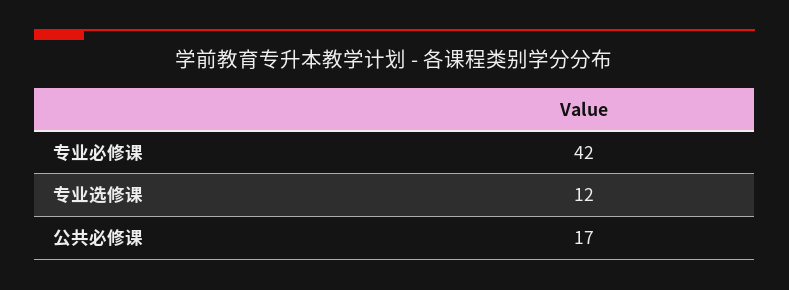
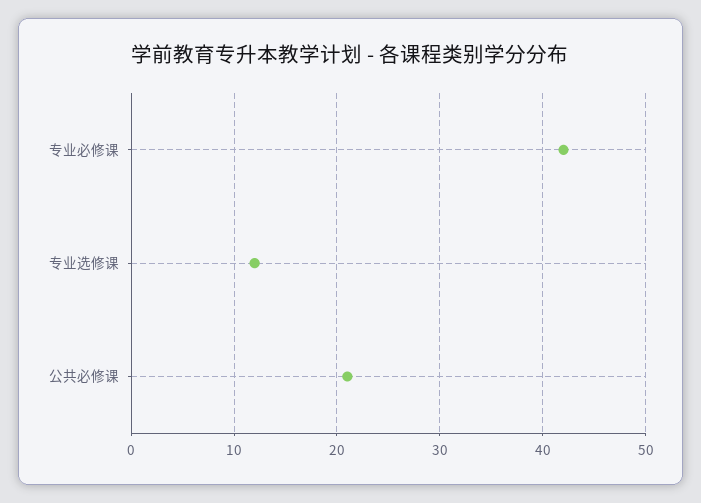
公共必修课: 17 -> 21

